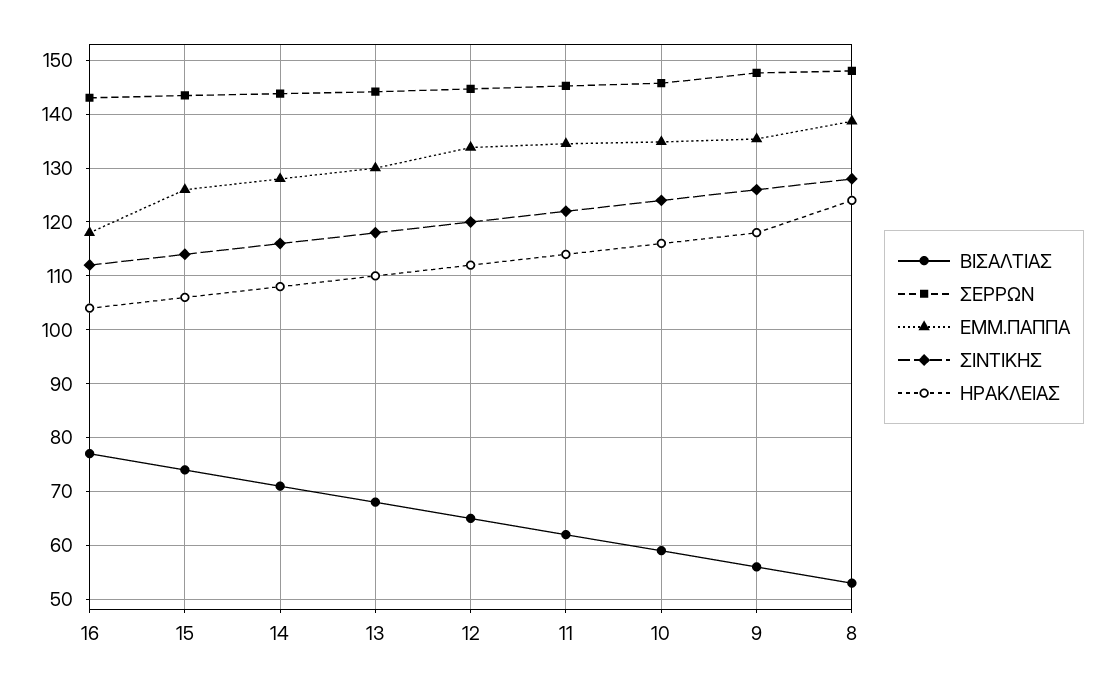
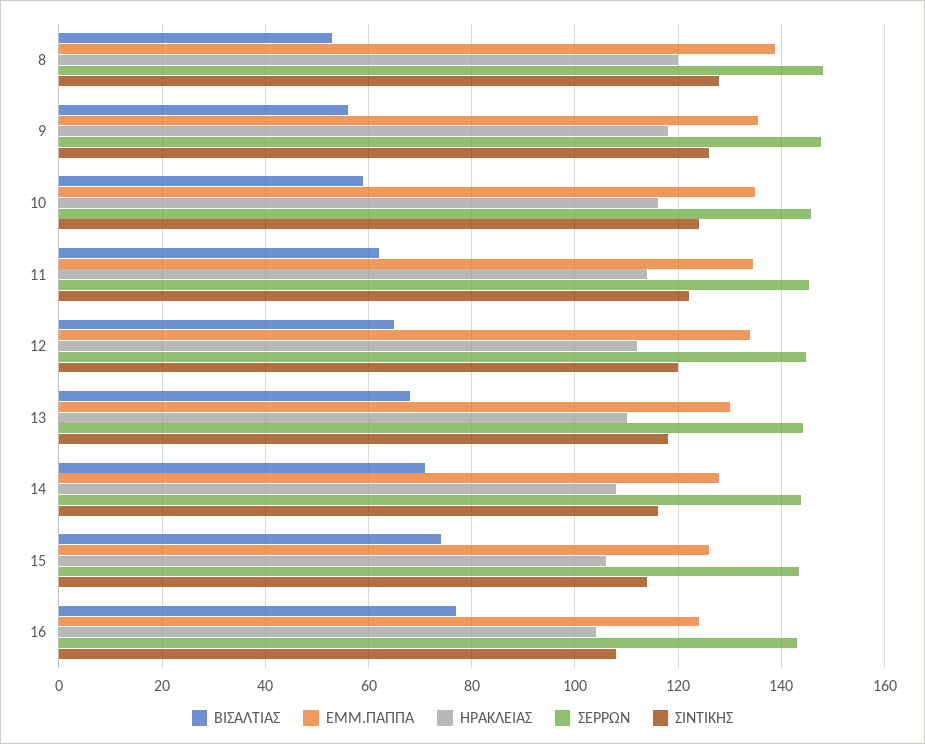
ΕΜΜ.ΠΑΠΠΑ, 16: 118 -> 124
ΣΙΝΤΙΚΗΣ, 16: 112 -> 108
ΗΡΑΚΛΕΙΑΣ, 8: 124 -> 120

